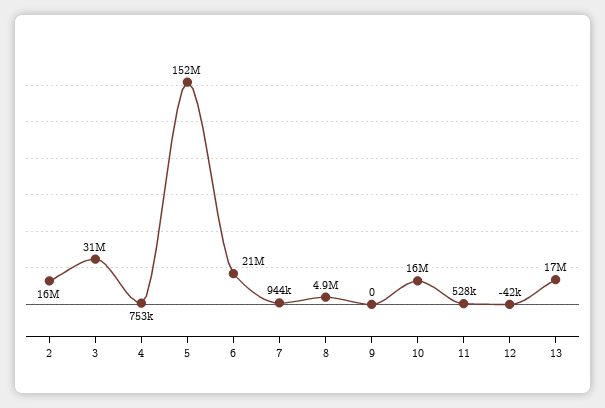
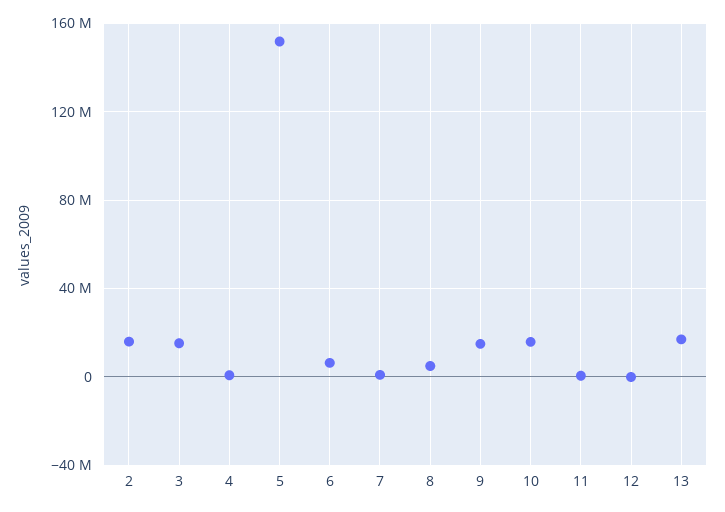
3: 31000000 -> 15000000
6: 21000000 -> 5000000
9: 0 -> 15000000

